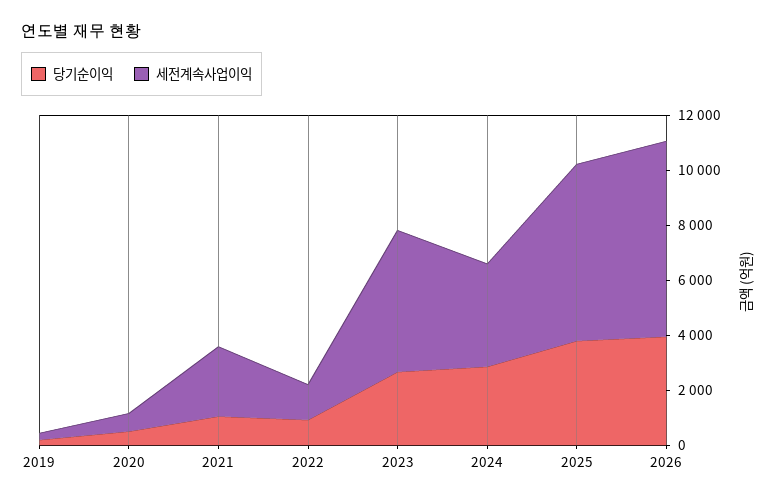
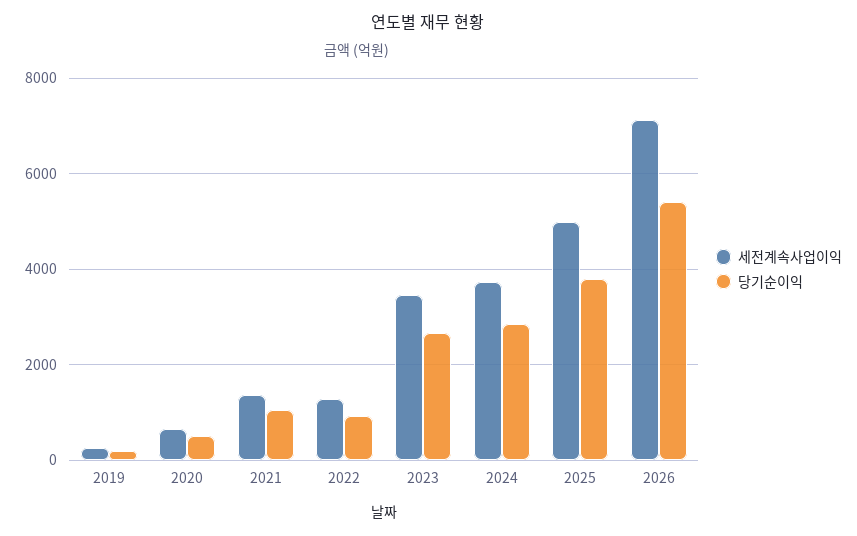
세전계속사업이익, 2021: 2500 -> 1400
세전계속사업이익, 2023: 5000 -> 3400
세전계속사업이익, 2025: 6500 -> 5000
당기순이익, 2026: 4000 -> 5400

